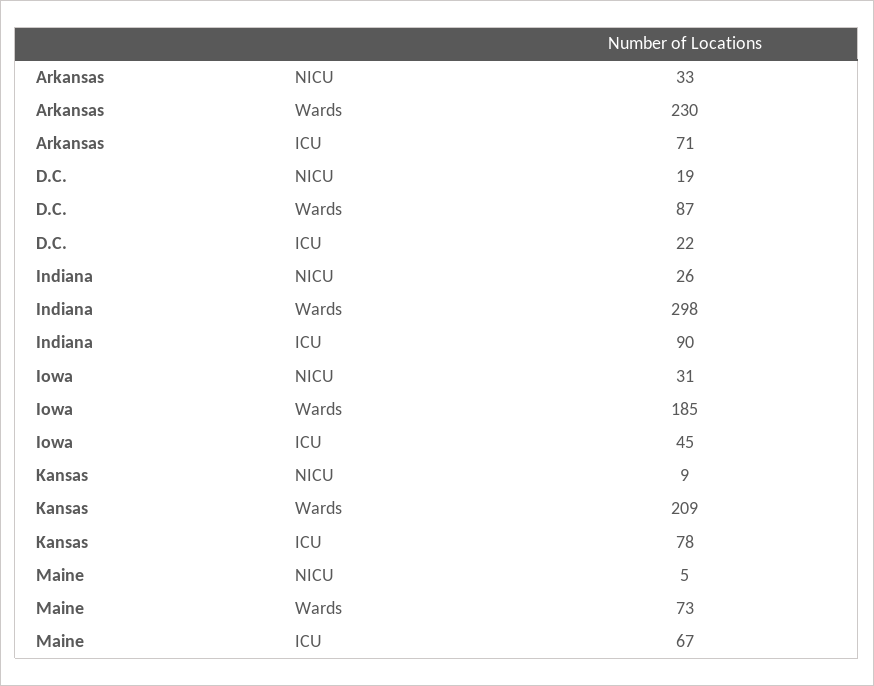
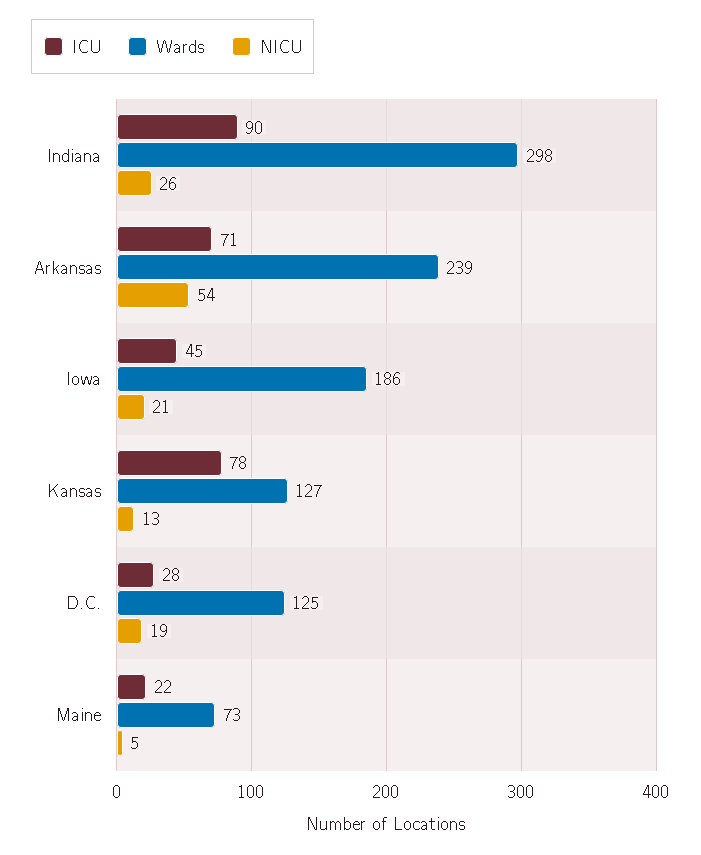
NICU, Arkansas: 33 -> 54
Wards, Arkansas: 230 -> 239
Wards, D.C.: 87 -> 125
ICU, D.C.: 22 -> 28
NICU, Iowa: 31 -> 21
Wards, Iowa: 185 -> 186
NICU, Kansas: 9 -> 13
Wards, Kansas: 209 -> 127
ICU, Maine: 67 -> 22

